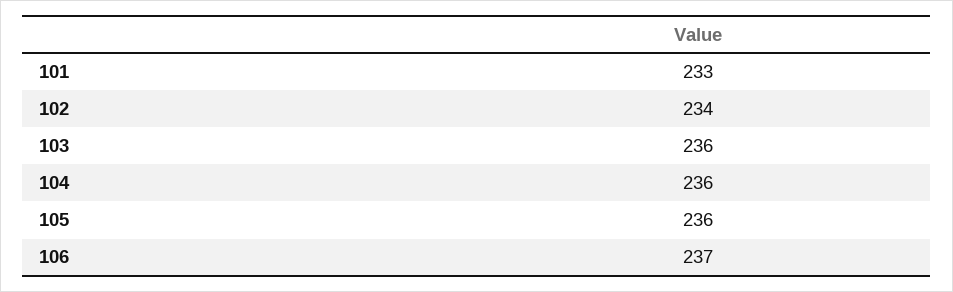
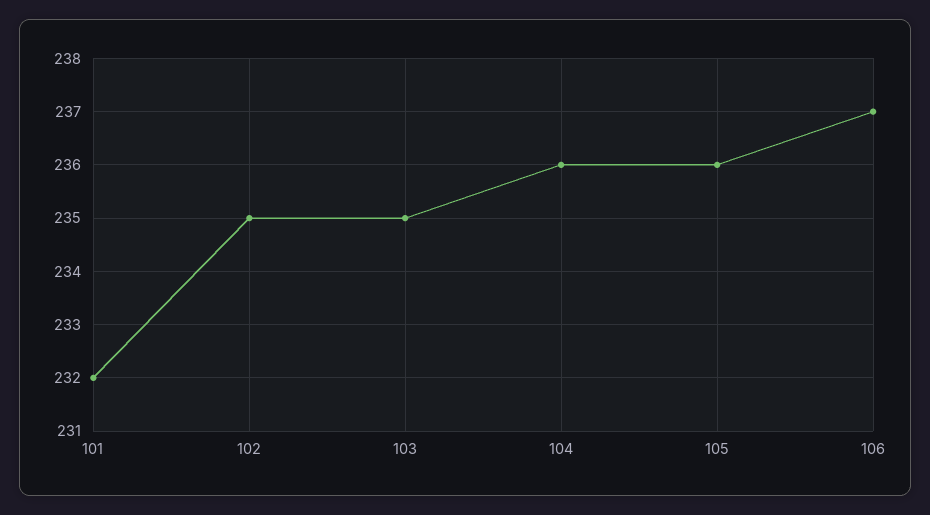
101: 233 -> 232
102: 234 -> 235
103: 236 -> 235

